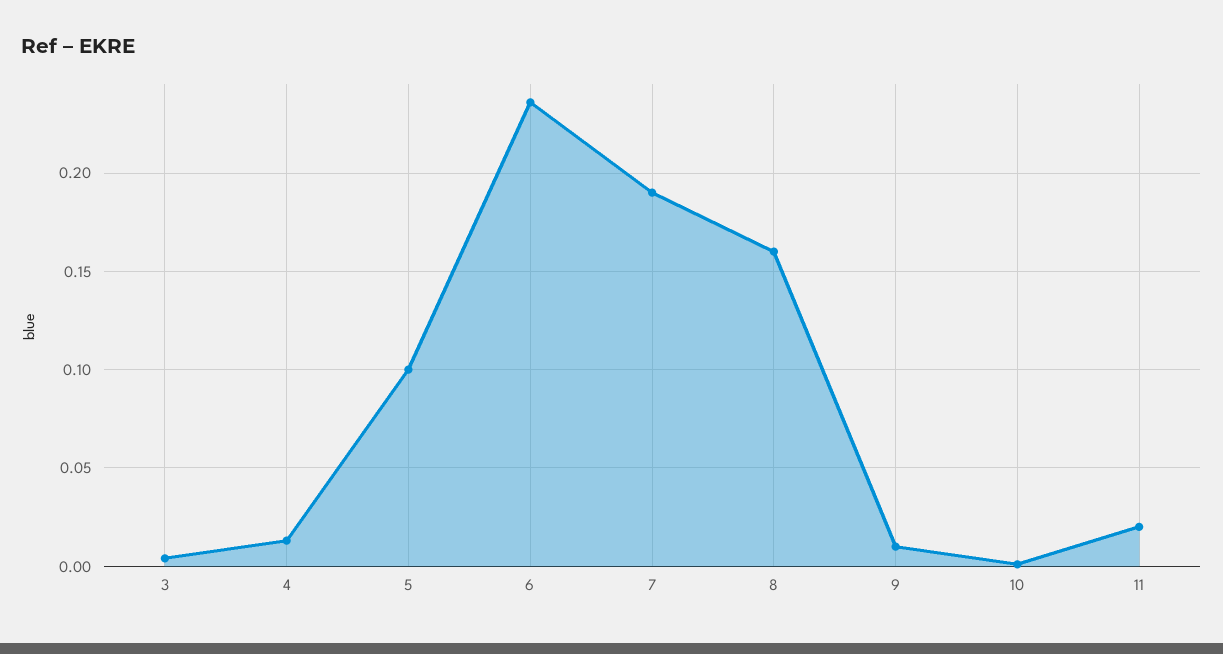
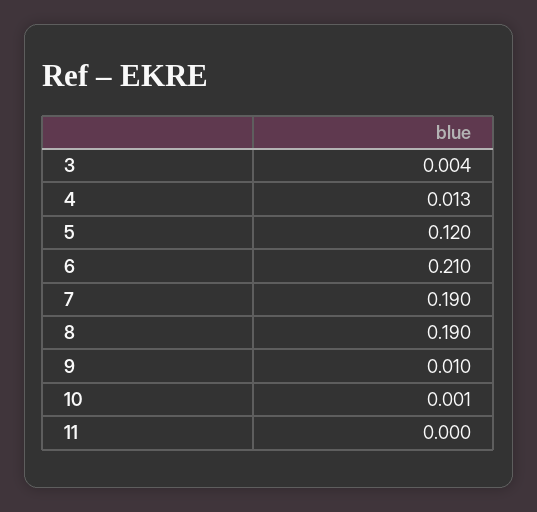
5: 0.1 -> 0.12
6: 0.235 -> 0.21
8: 0.16 -> 0.19
11: 0.02 -> 0

